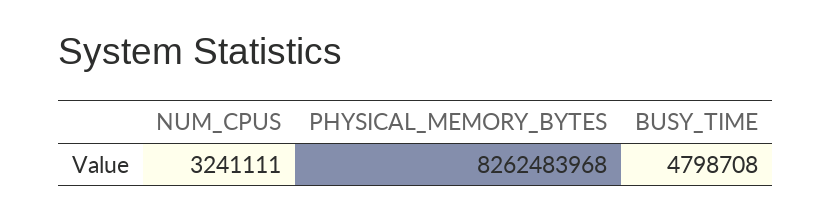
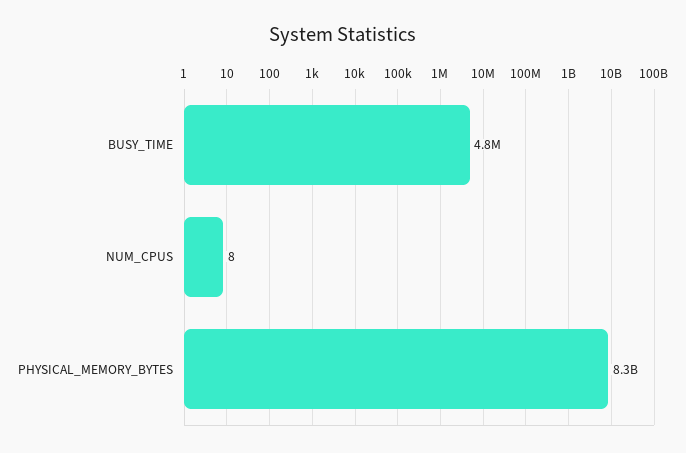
NUM_CPUS: 3241111 -> 8

